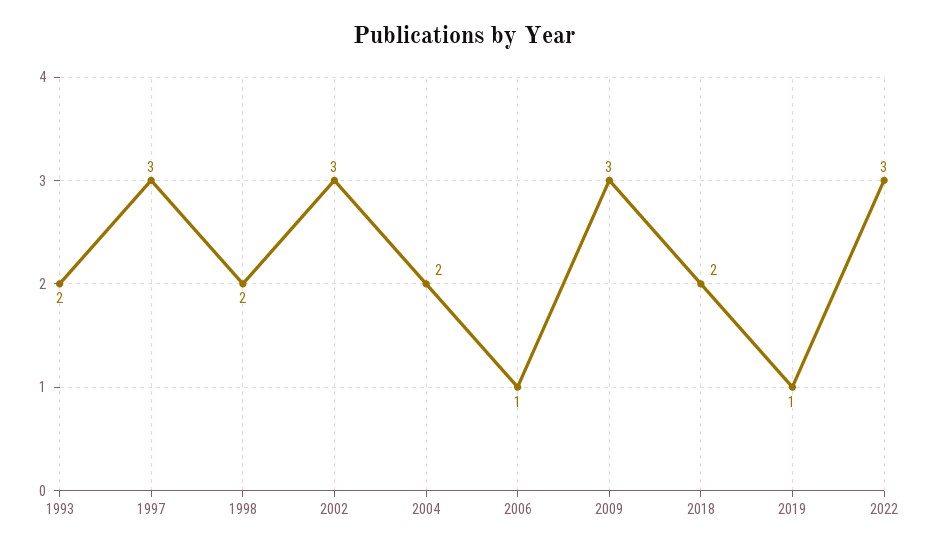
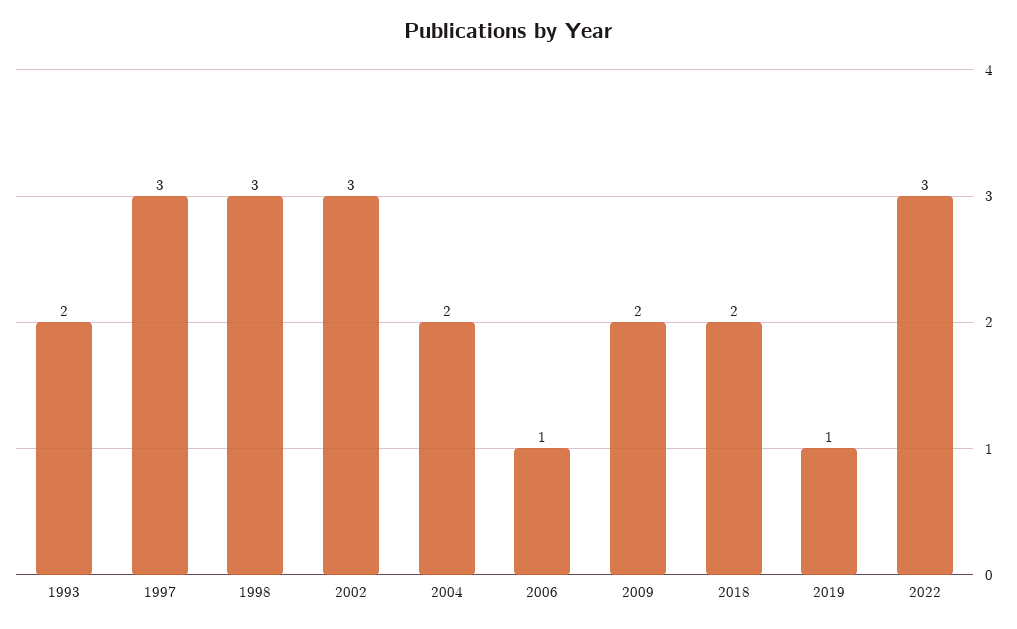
1998: 2 -> 3
2009: 3 -> 2

